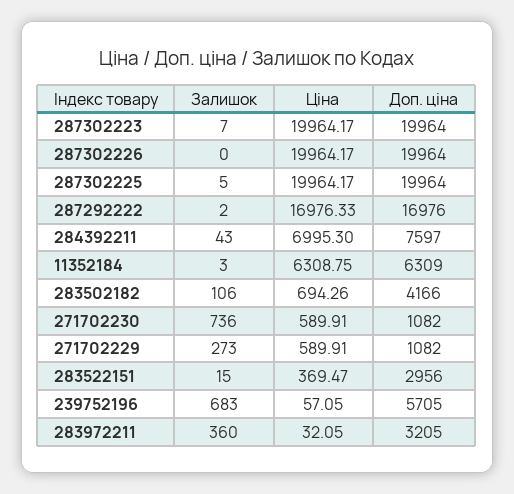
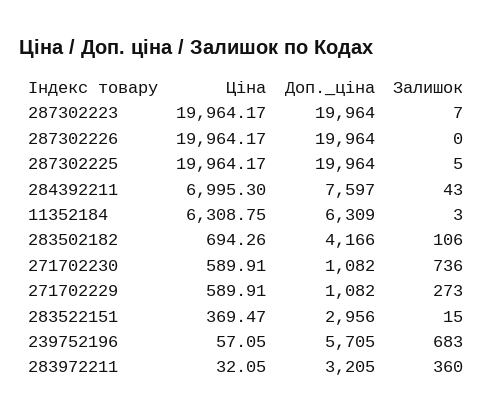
Залишок, 287292222: 2 -> none
Ціна, 287292222: 16976.33 -> none
Доп. ціна, 287292222: 16976 -> none

